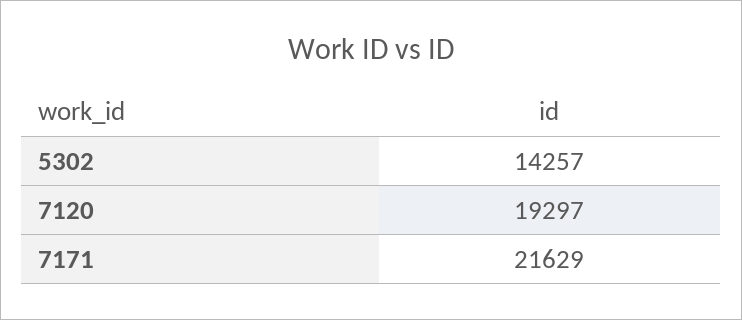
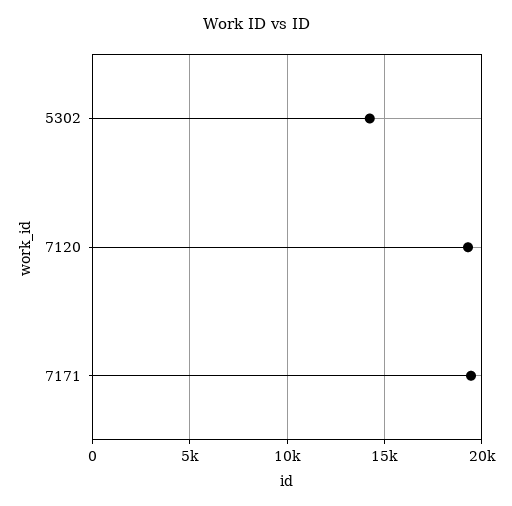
7171: 21629 -> 19500

